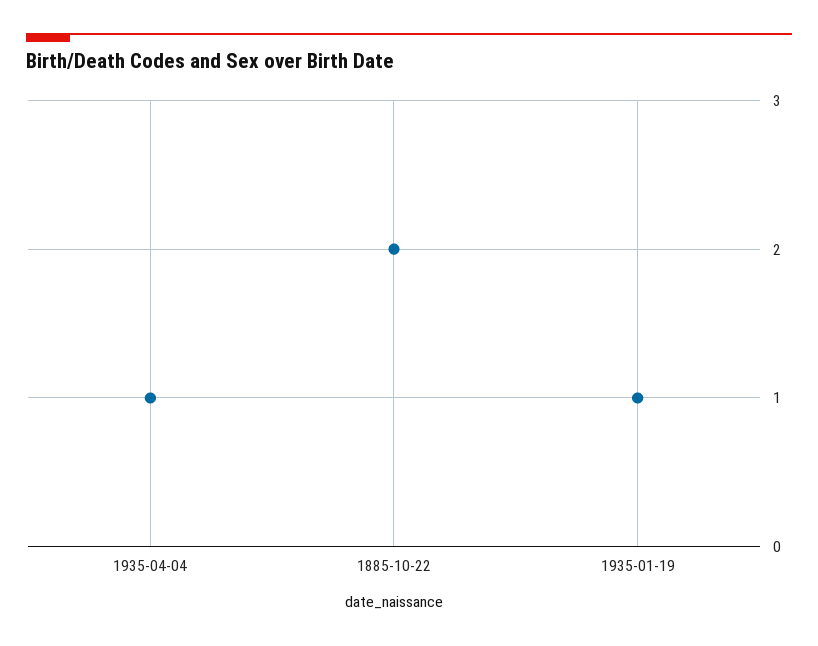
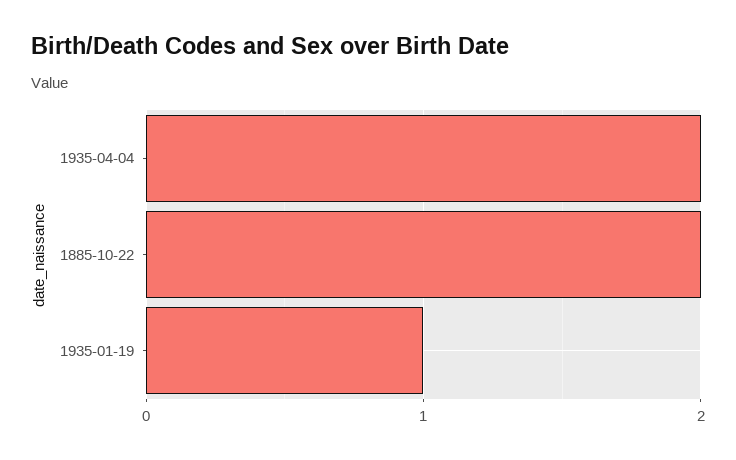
1935-04-04: 1 -> 2

